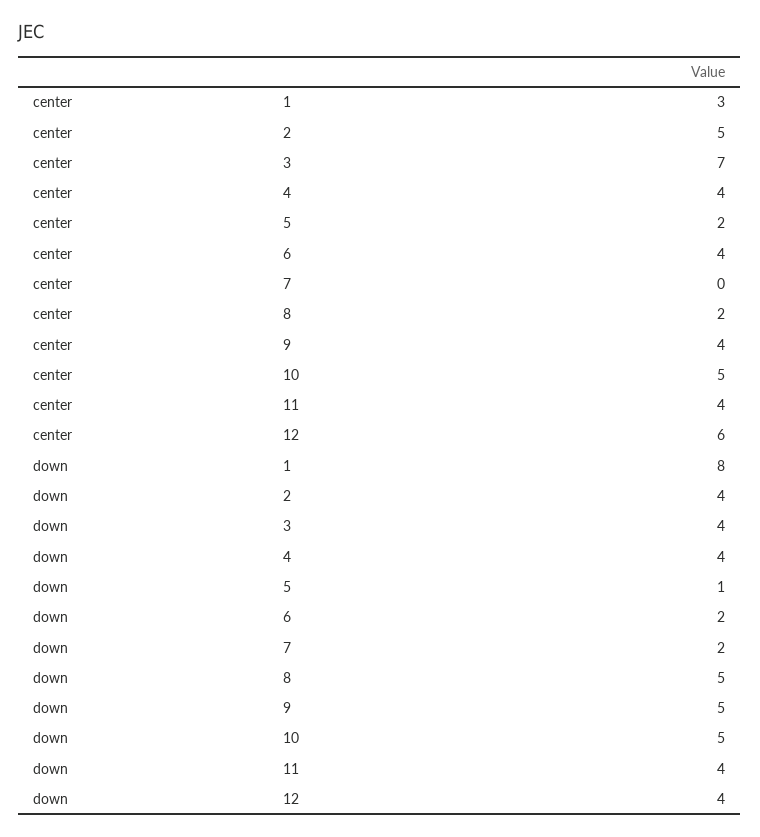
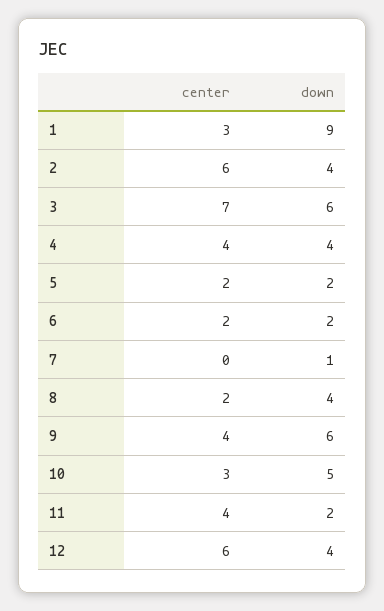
center, 2: 5 -> 6
center, 6: 4 -> 2
center, 10: 5 -> 3
down, 1: 8 -> 9
down, 3: 4 -> 6
down, 5: 1 -> 2
down, 7: 2 -> 1
down, 8: 5 -> 4
down, 9: 5 -> 6
down, 11: 4 -> 2

